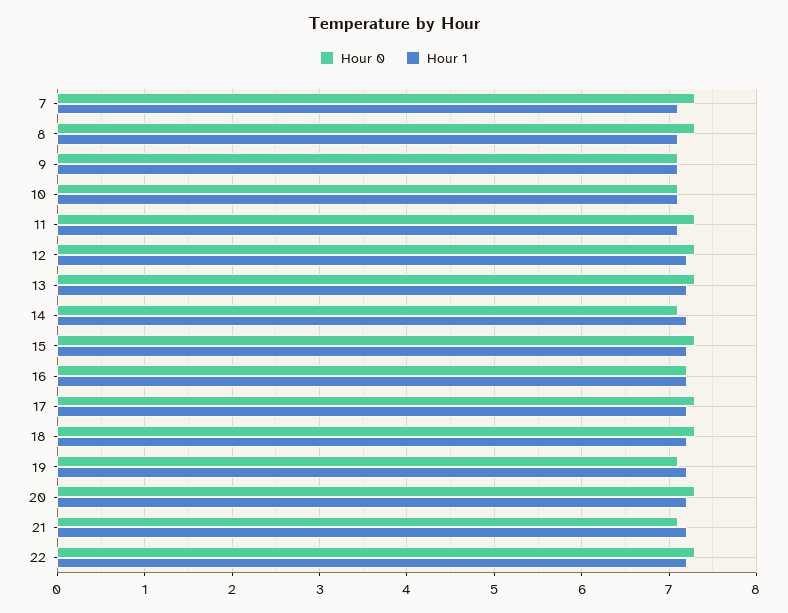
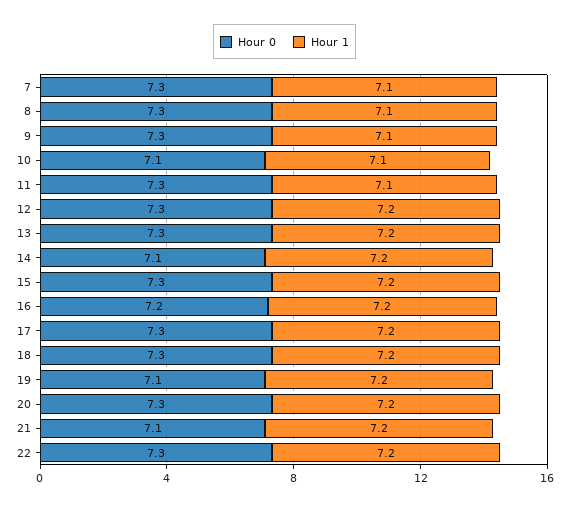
Hour 0, 9: 7.1 -> 7.3

